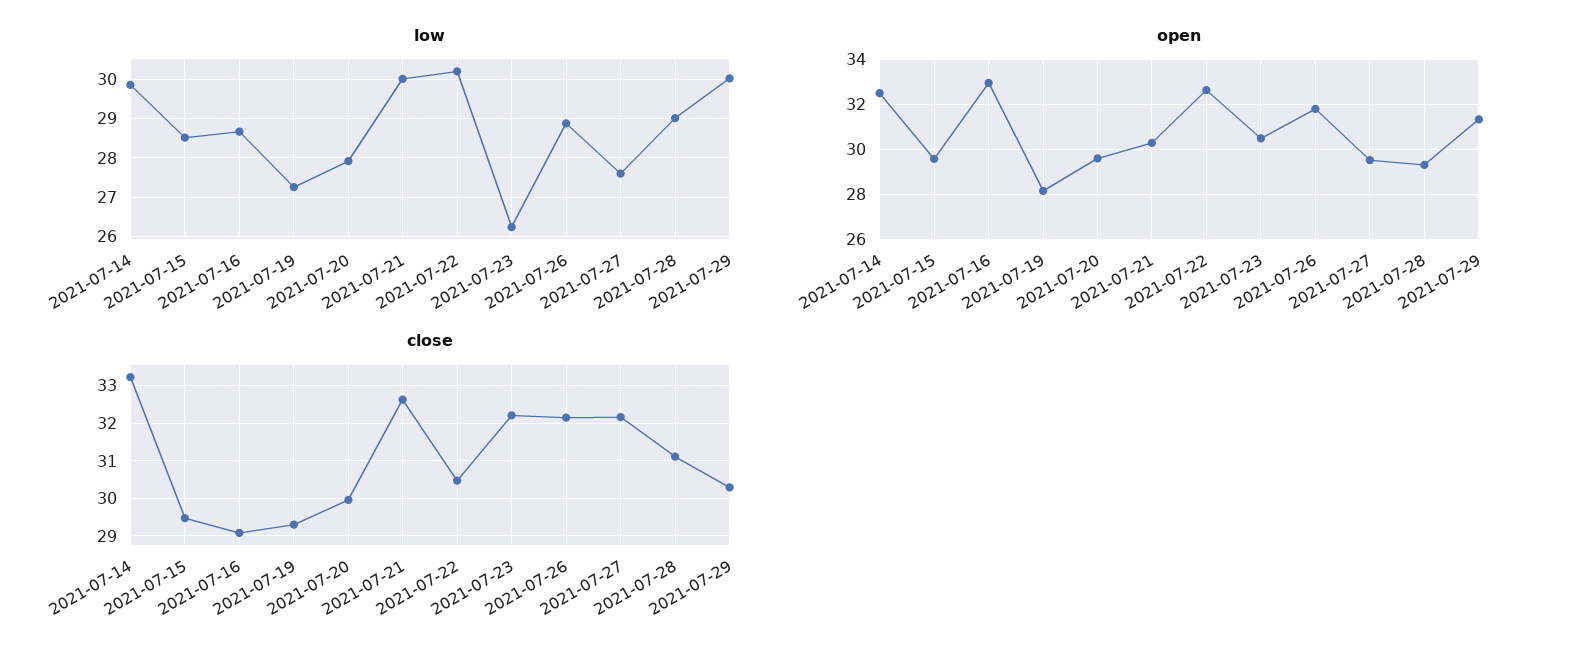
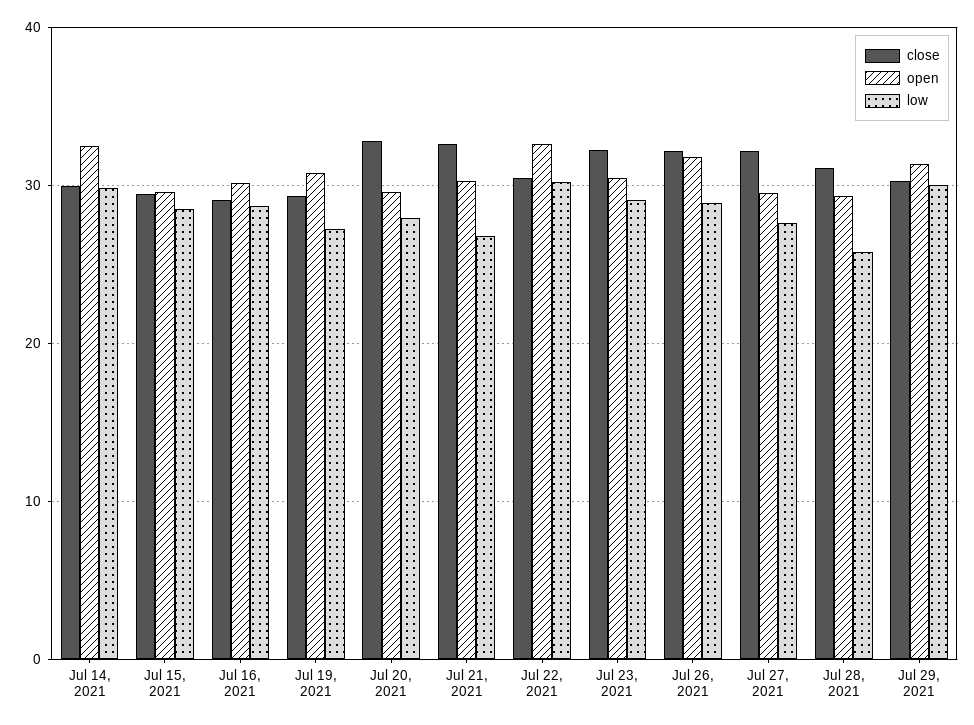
low, 2021-07-21: 30 -> 27
low, 2021-07-23: 26.2 -> 29
low, 2021-07-28: 29 -> 26
open, 2021-07-16: 33 -> 30
open, 2021-07-19: 28 -> 31
close, 2021-07-14: 33.2 -> 30
close, 2021-07-20: 30 -> 33

